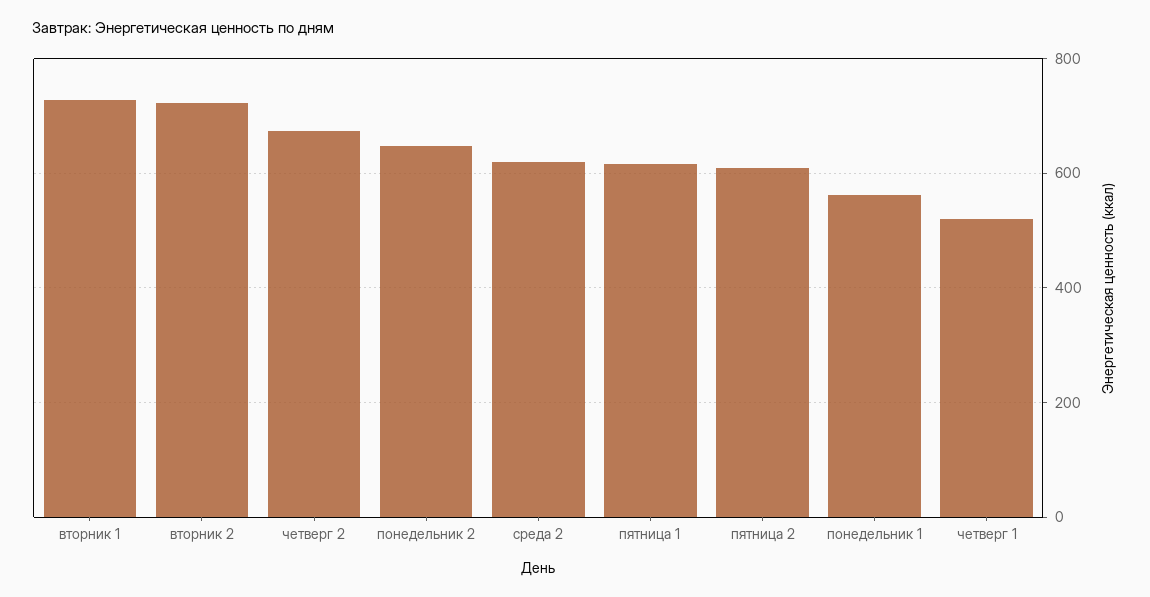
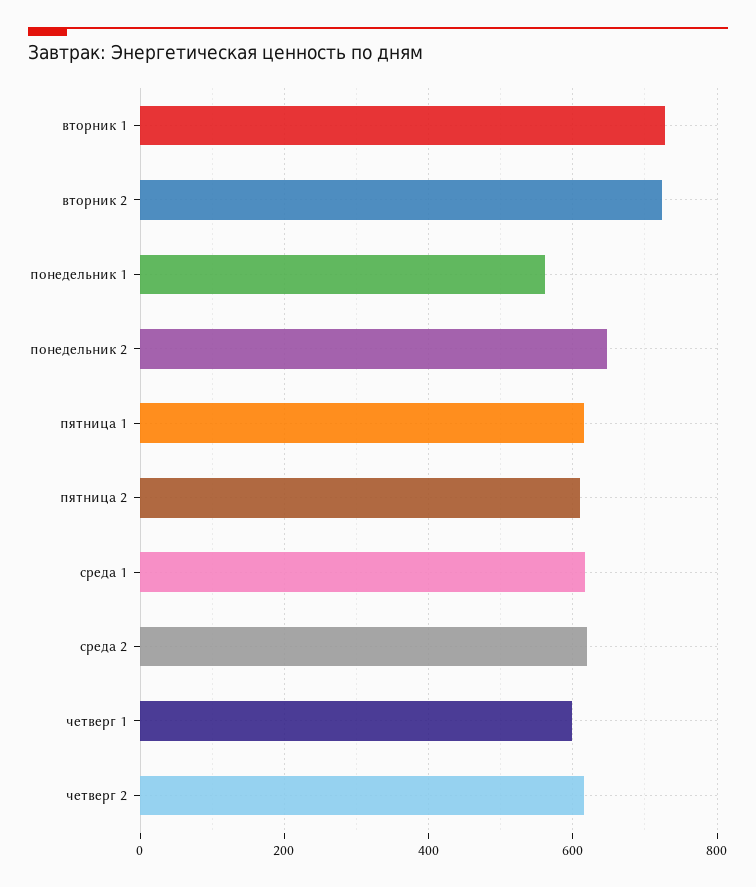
четверг 2: 680 -> 620
четверг 1: 520 -> 600
среда 1: none -> 620

